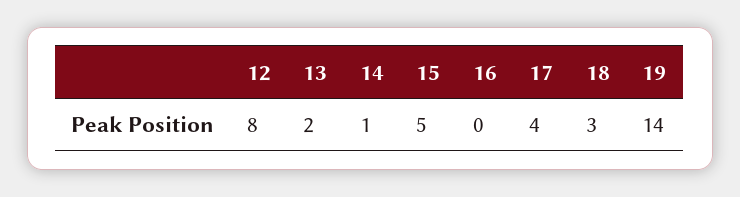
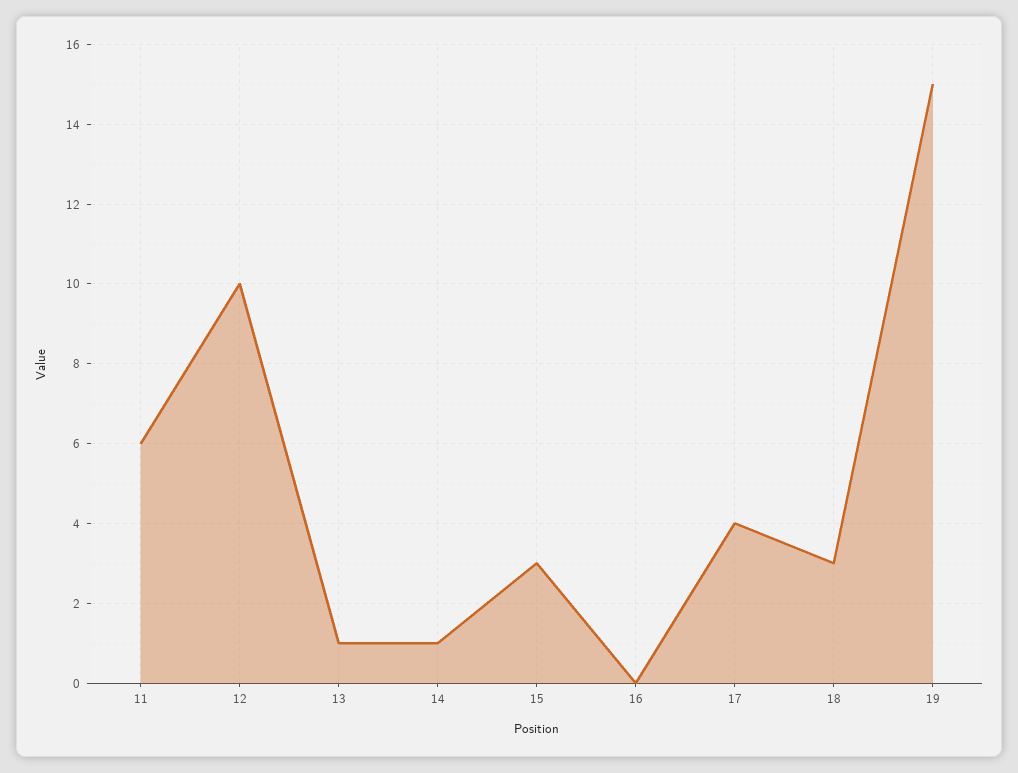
12: 8 -> 10
13: 2 -> 1
15: 5 -> 3
19: 14 -> 15
11: none -> 6

